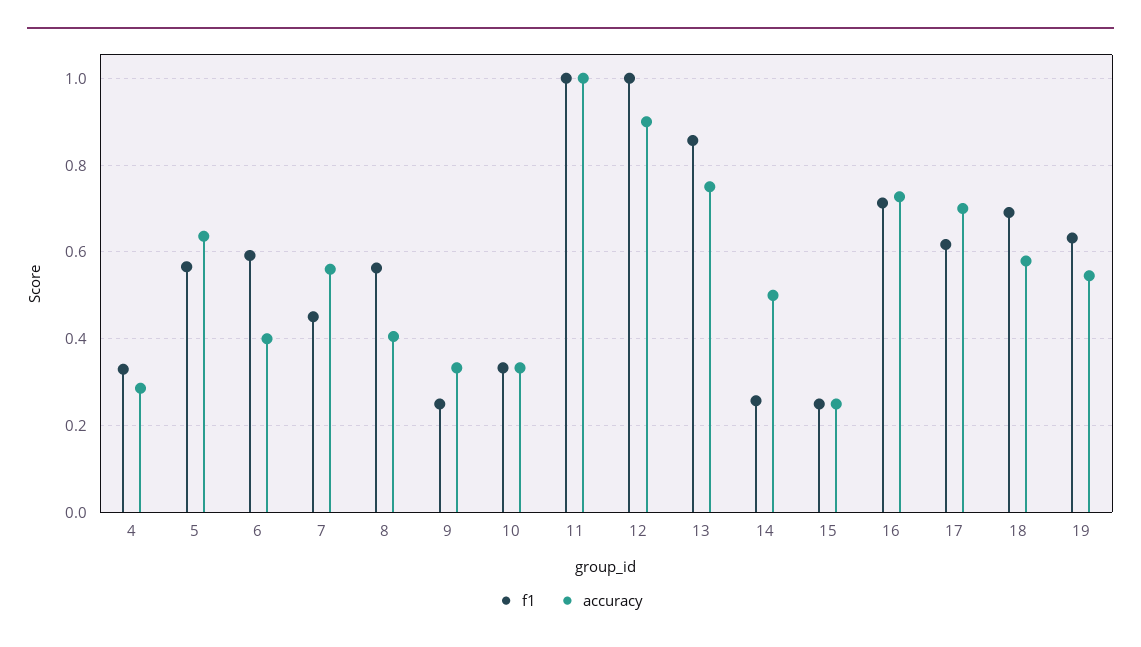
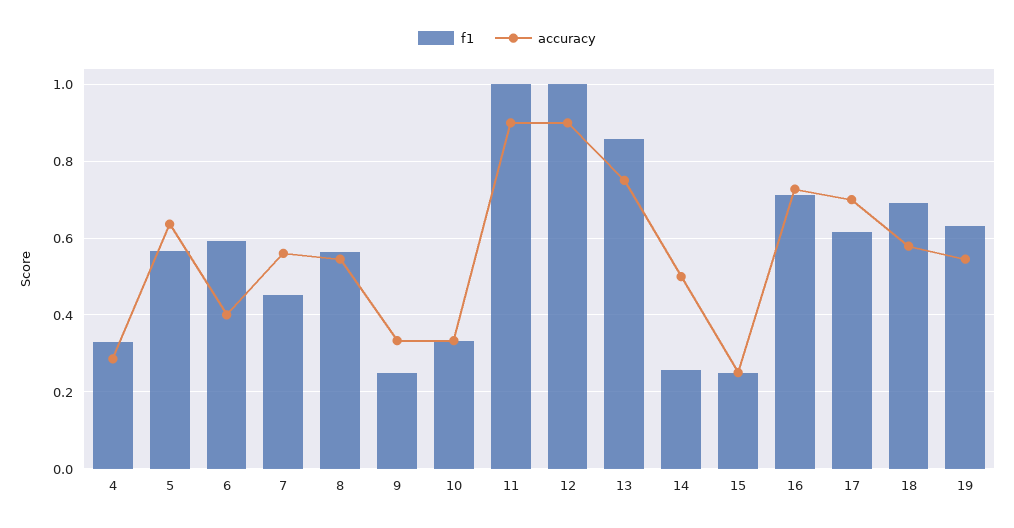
accuracy, 8: 0.4 -> 0.54
accuracy, 11: 1 -> 0.9

